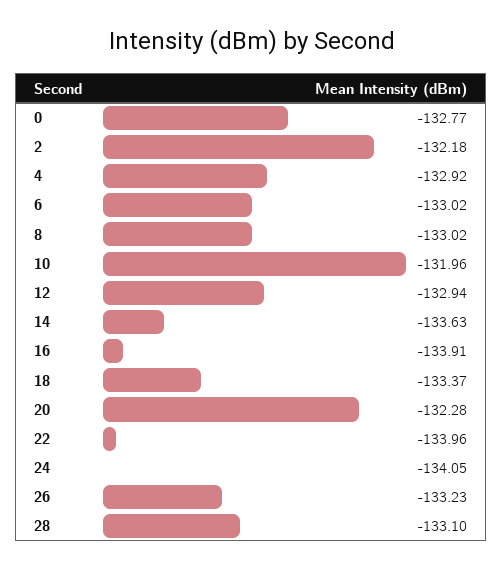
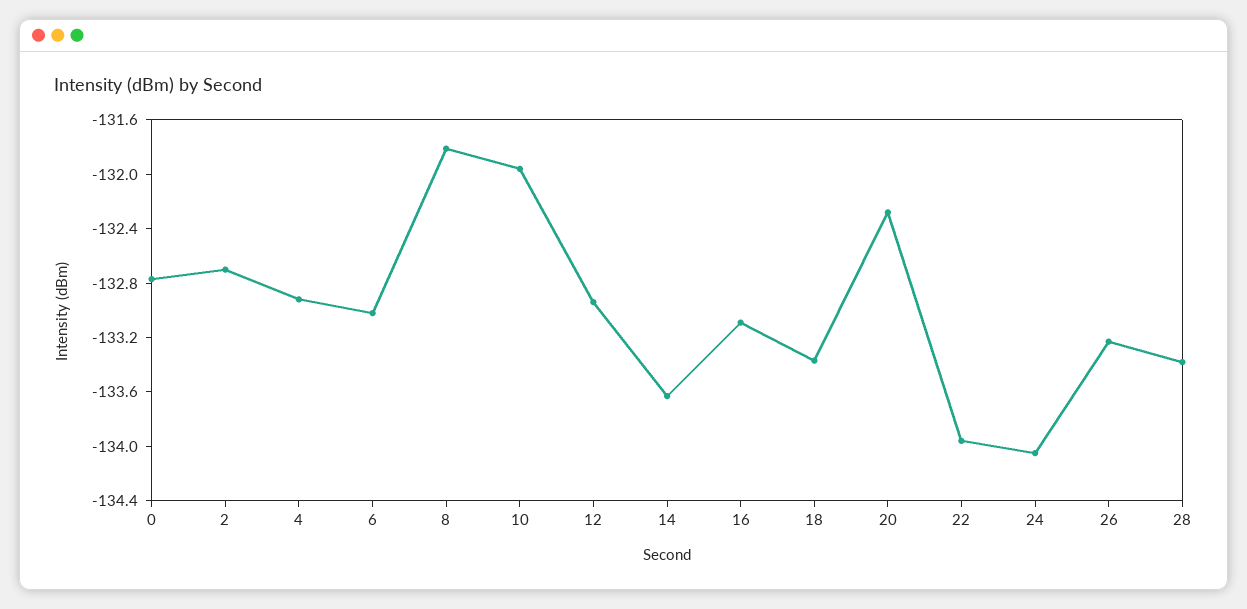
2: -132.18 -> -132.7
8: -133.02 -> -131.8
16: -133.91 -> -133.1
28: -133.1 -> -133.4

